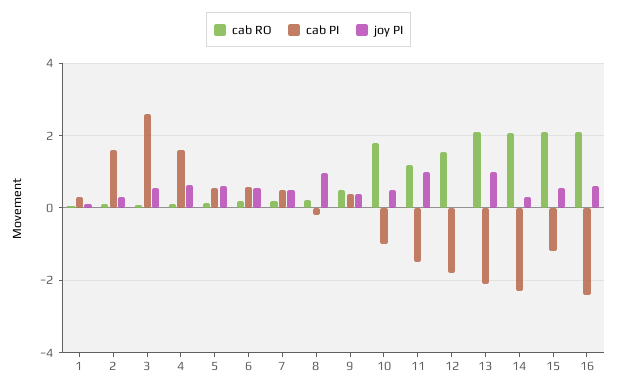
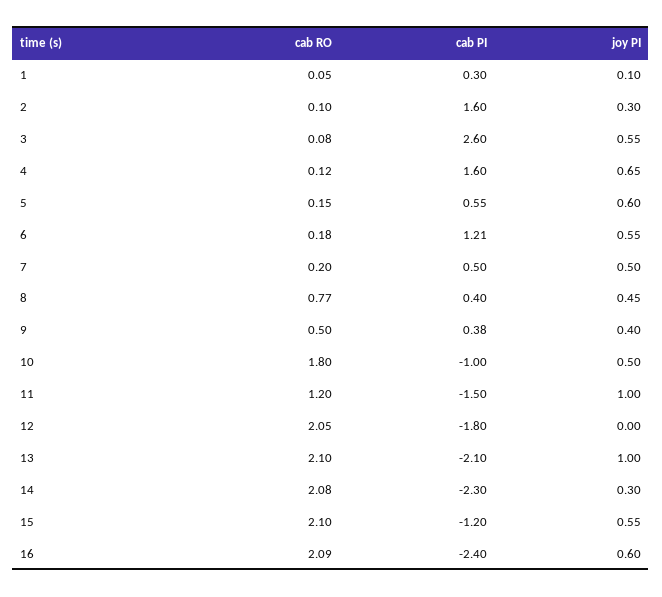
cab PI, 6: 0.6 -> 1.21
cab RO, 8: 0.2 -> 0.77
cab PI, 8: -0.2 -> 0.4
joy PI, 8: 1 -> 0.45
cab RO, 12: 1.6 -> 2.05

